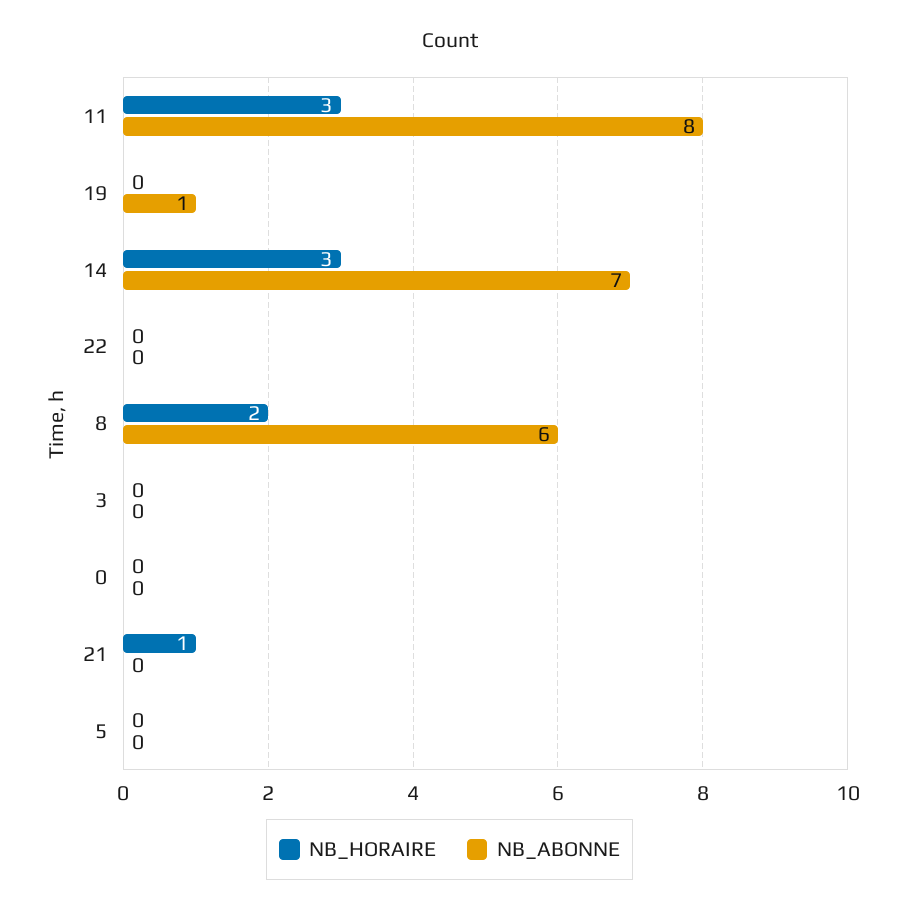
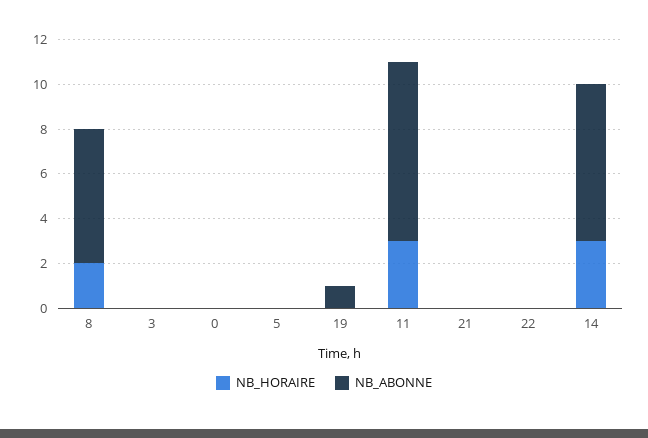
NB_HORAIRE, 21: 1 -> 0

